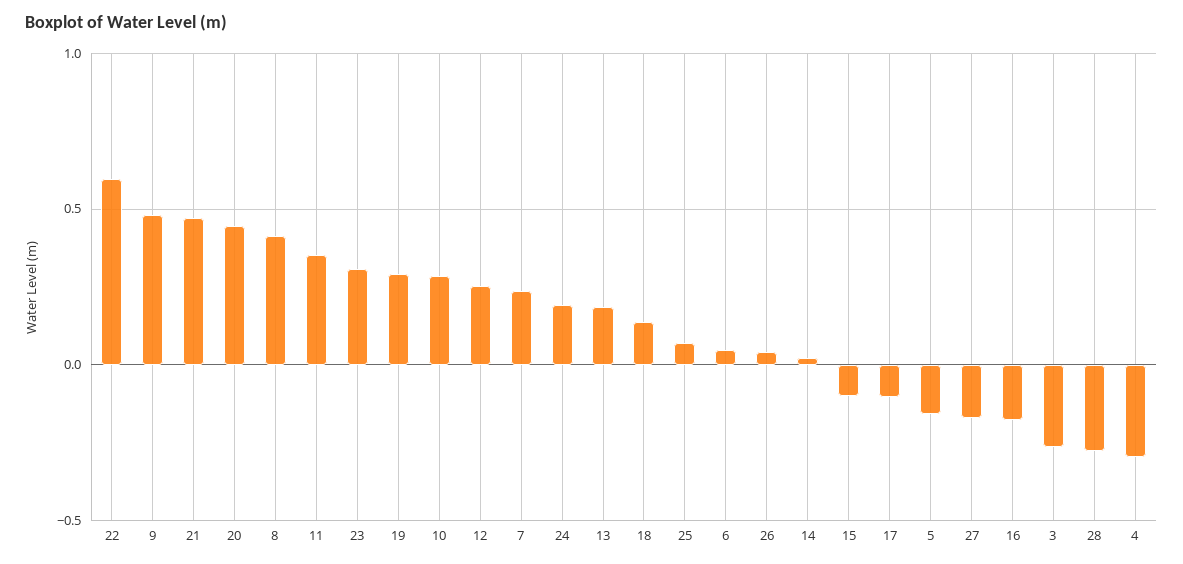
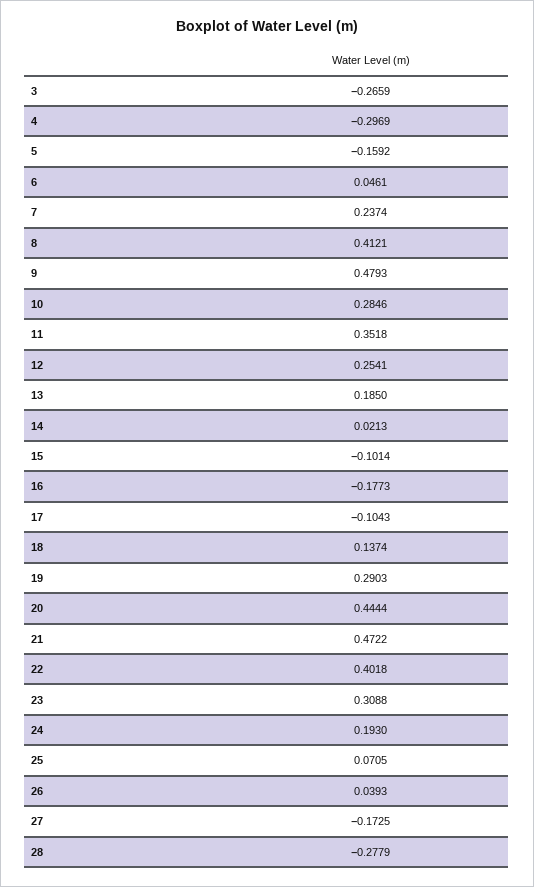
22: 0.6 -> 0.4018

